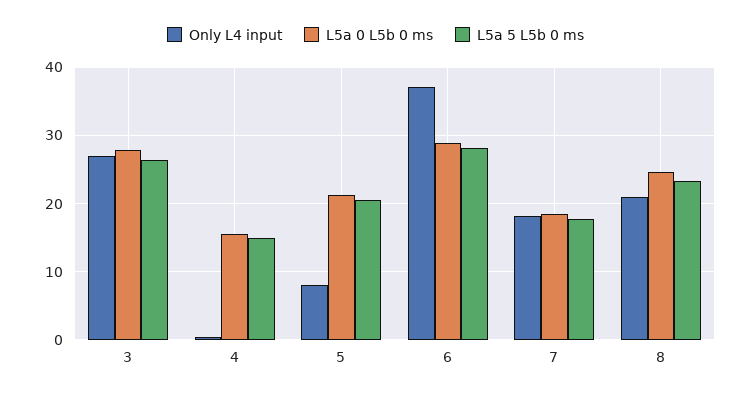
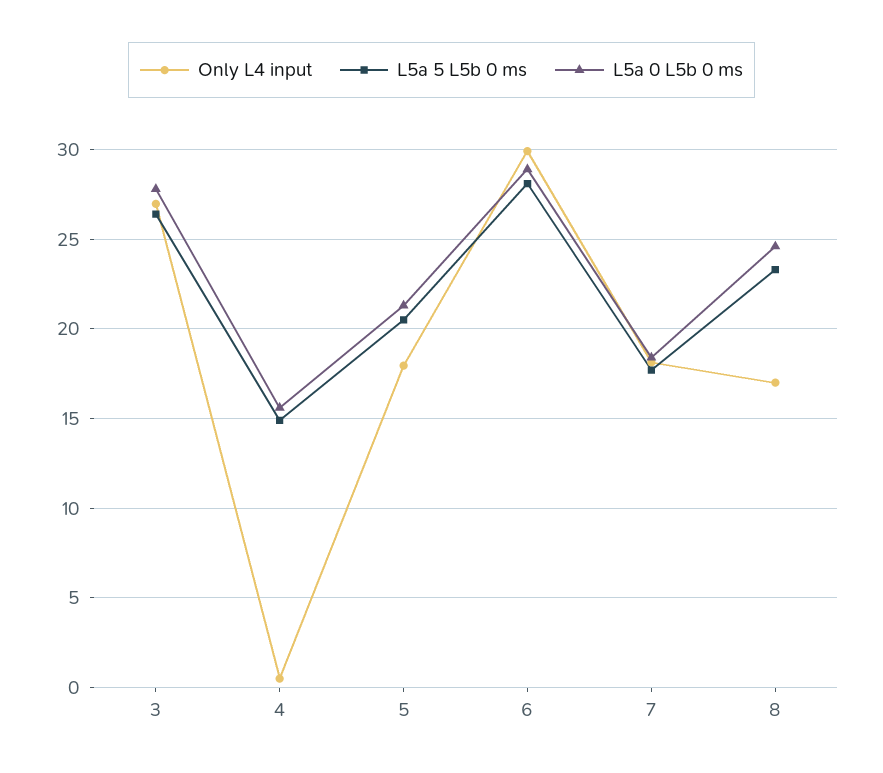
Only L4 input, 5: 8 -> 18
Only L4 input, 6: 37 -> 30
Only L4 input, 8: 21 -> 17

